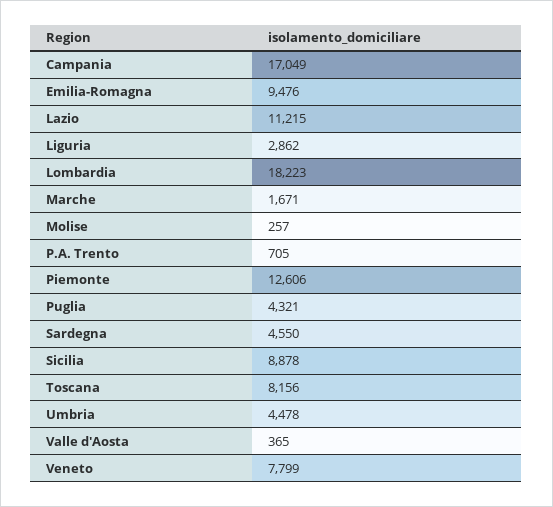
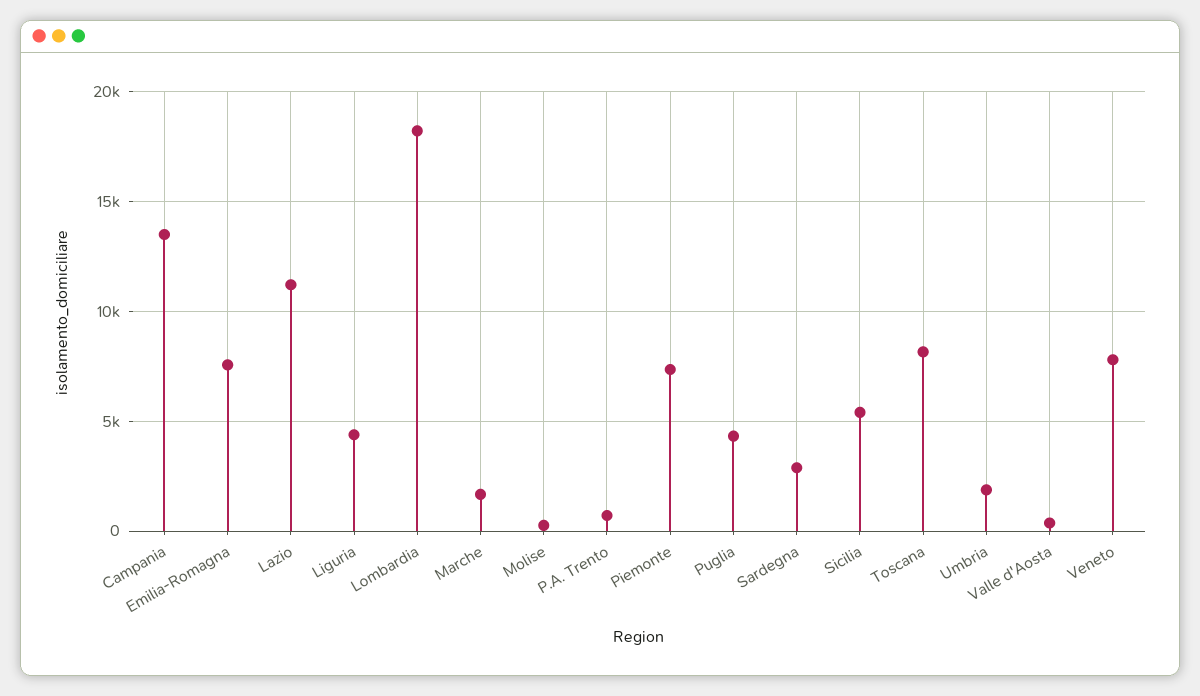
Campania: 17049 -> 13500
Emilia-Romagna: 9476 -> 7500
Liguria: 2862 -> 4500
Piemonte: 12606 -> 7500
Sardegna: 4550 -> 3000
Sicilia: 8878 -> 5500
Umbria: 4478 -> 2000

